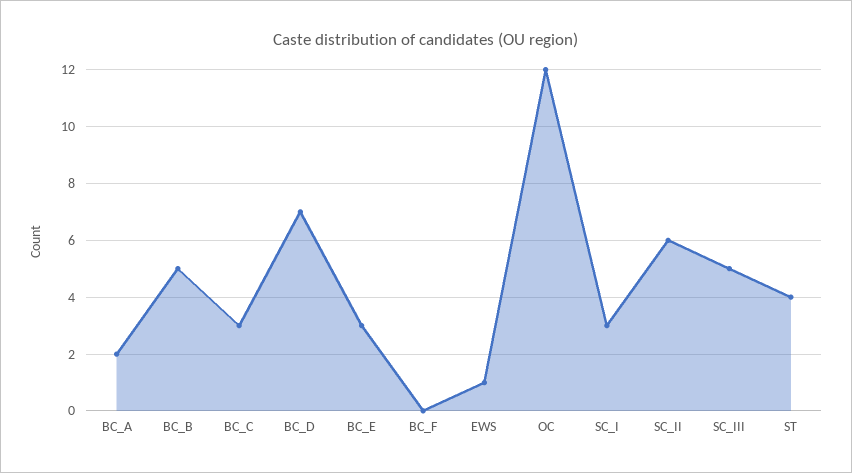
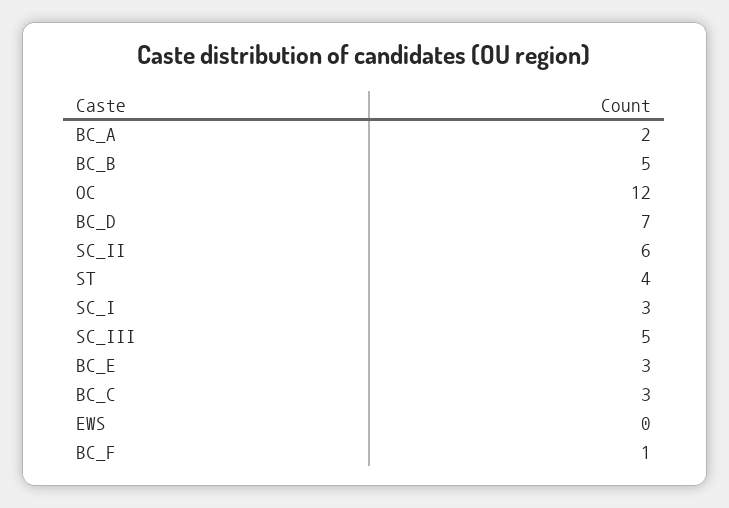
BC_F: 0 -> 1
EWS: 1 -> 0

